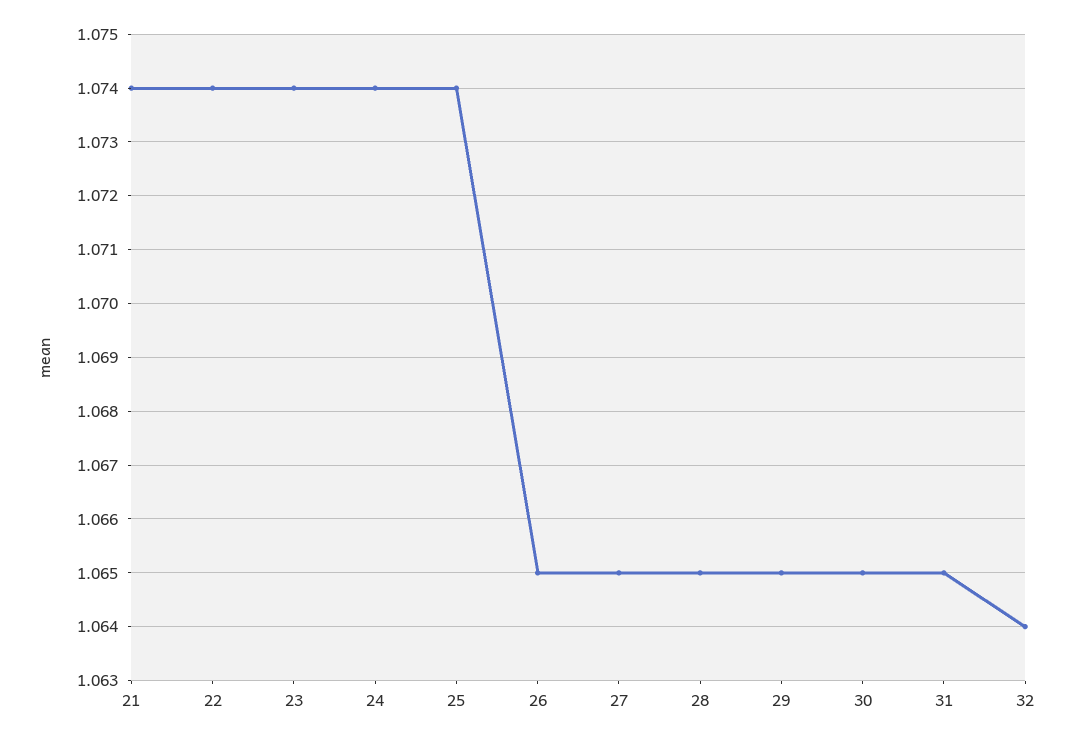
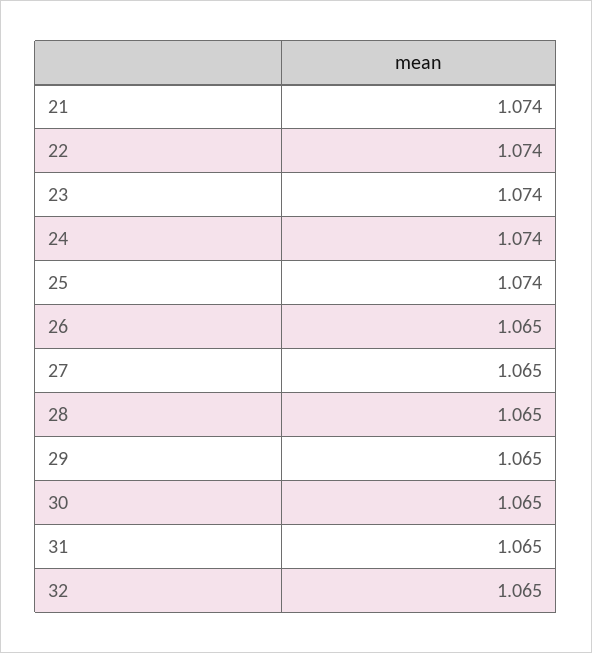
32: 1.064 -> 1.065

